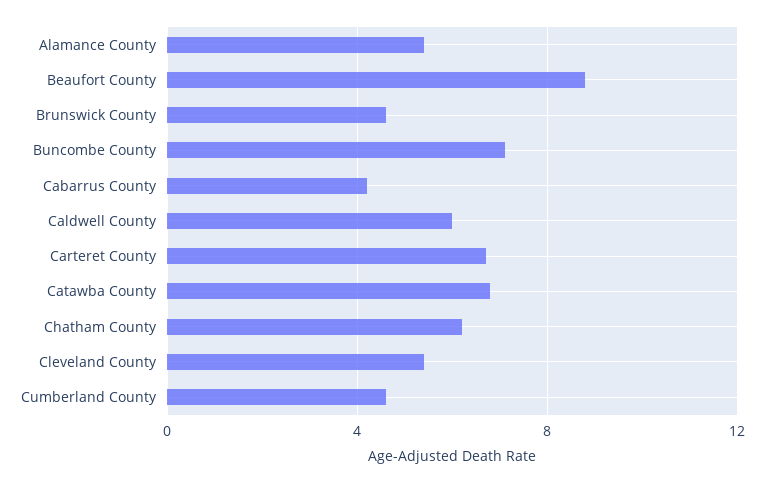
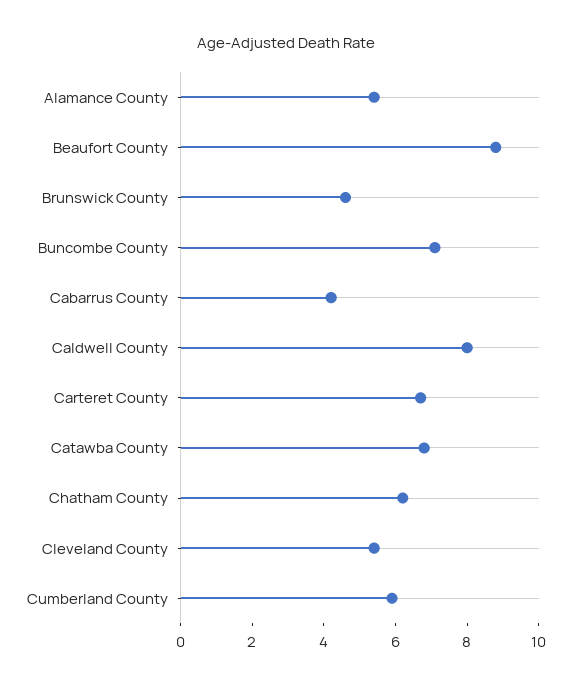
Caldwell County: 6 -> 8
Cumberland County: 4.5 -> 6

